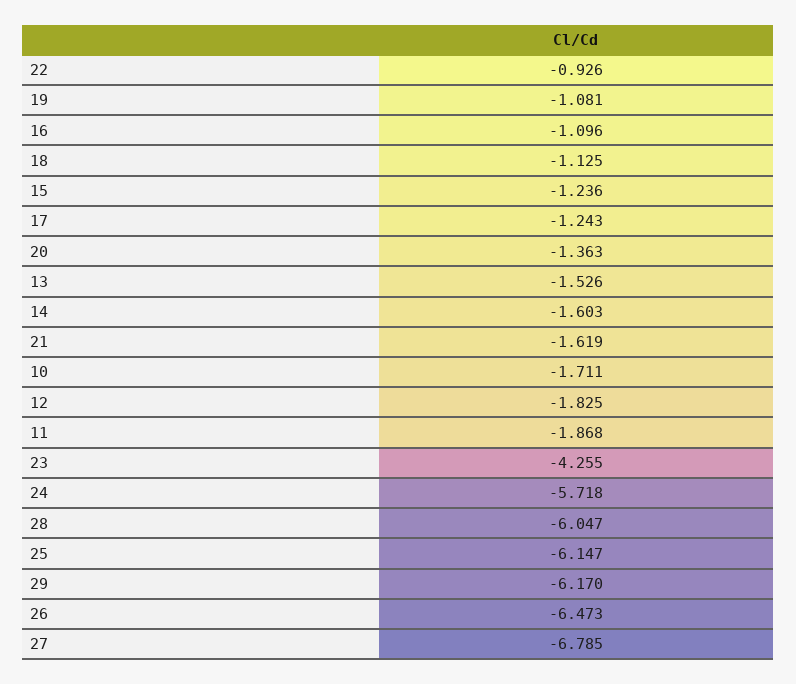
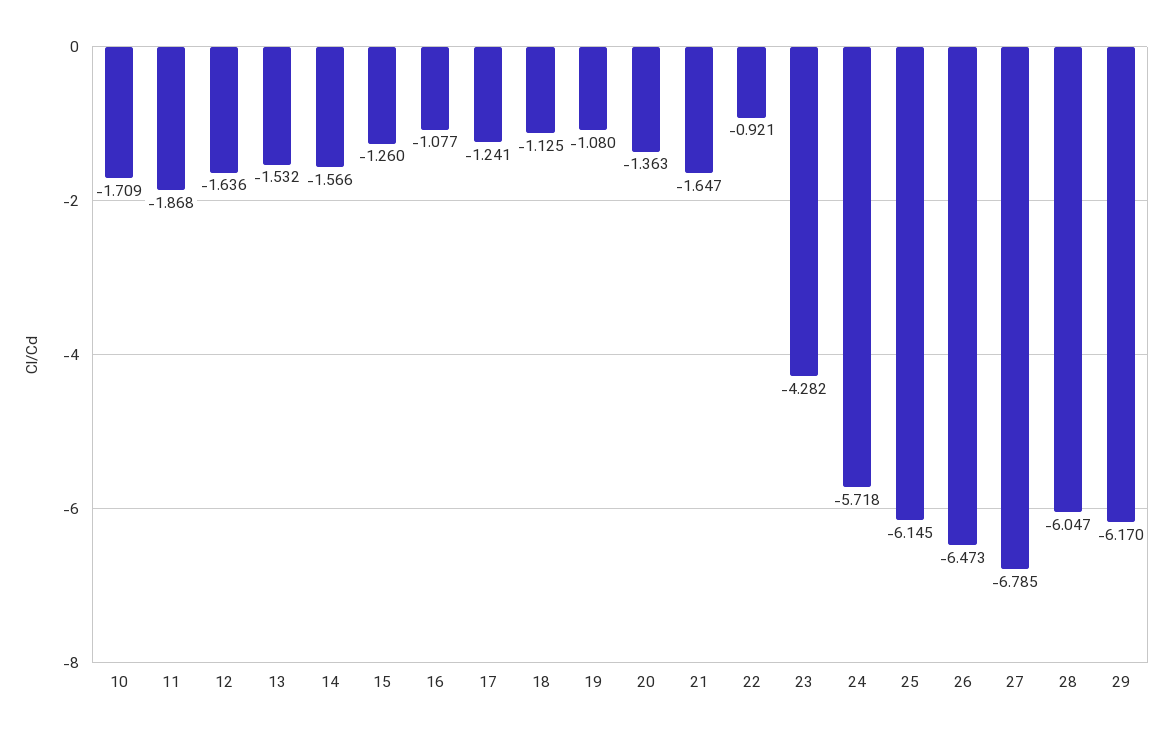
22: -0.926 -> -0.921
19: -1.081 -> -1.08
16: -1.096 -> -1.077
15: -1.236 -> -1.26
17: -1.243 -> -1.241
13: -1.526 -> -1.532
14: -1.603 -> -1.566
21: -1.619 -> -1.647
10: -1.711 -> -1.709
12: -1.825 -> -1.636
23: -4.255 -> -4.282
25: -6.147 -> -6.145

